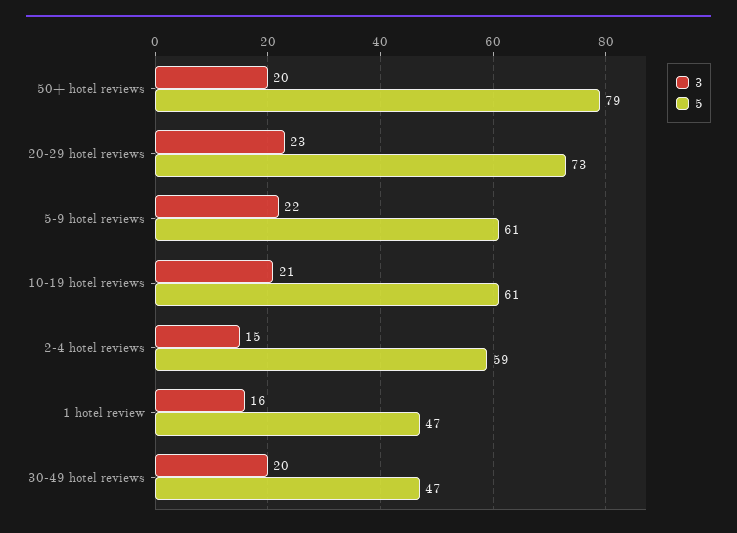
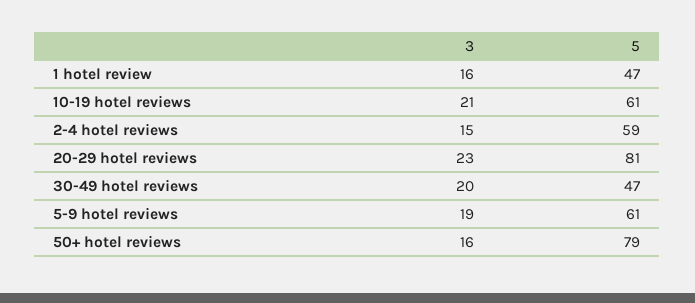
3, 50+ hotel reviews: 20 -> 16
5, 20-29 hotel reviews: 73 -> 81
3, 5-9 hotel reviews: 22 -> 19

